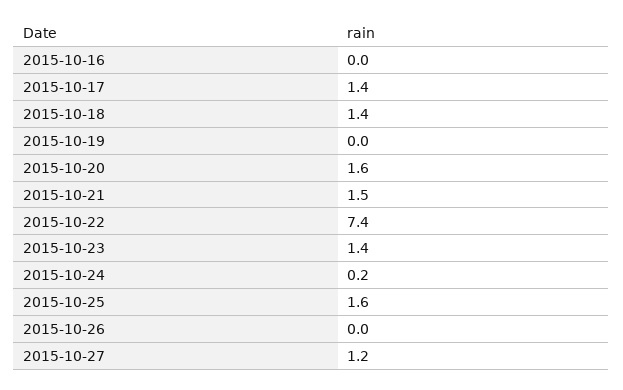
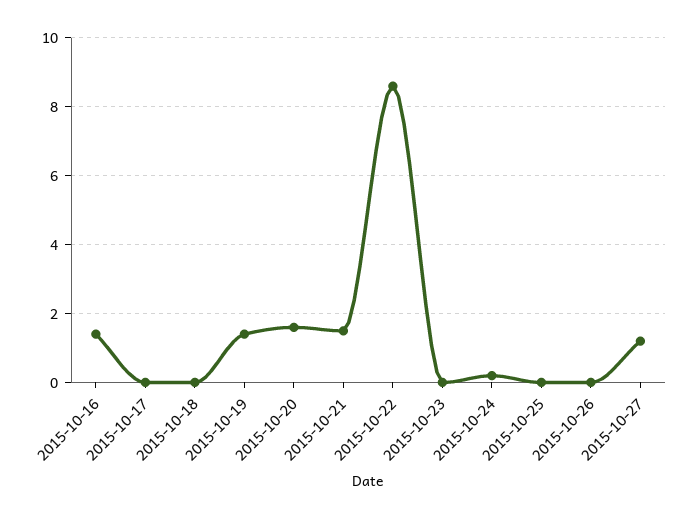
2015-10-16: 0 -> 1.5
2015-10-17: 1.4 -> 0
2015-10-18: 1.4 -> 0
2015-10-19: 0 -> 1.5
2015-10-22: 7.4 -> 8.5
2015-10-23: 1.4 -> 0
2015-10-25: 1.6 -> 0

